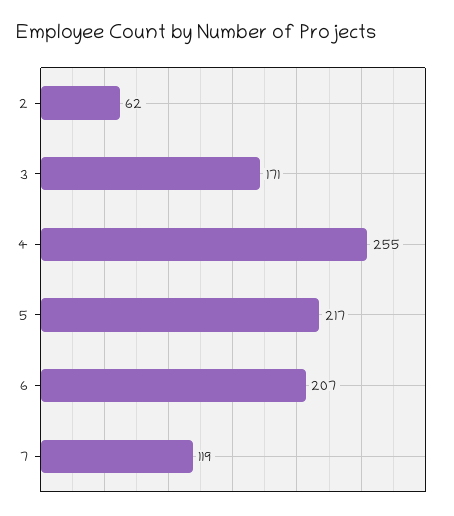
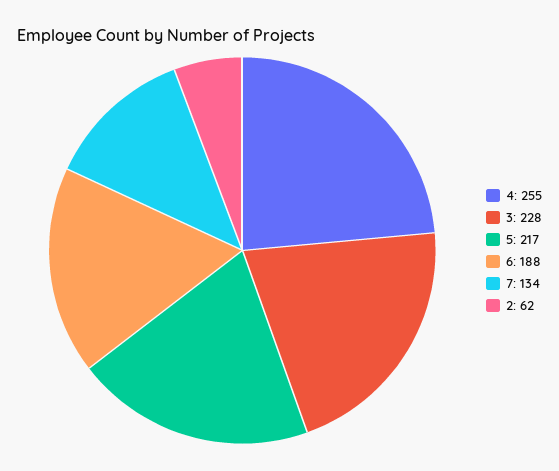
3: 171 -> 228
6: 207 -> 188
7: 119 -> 134

